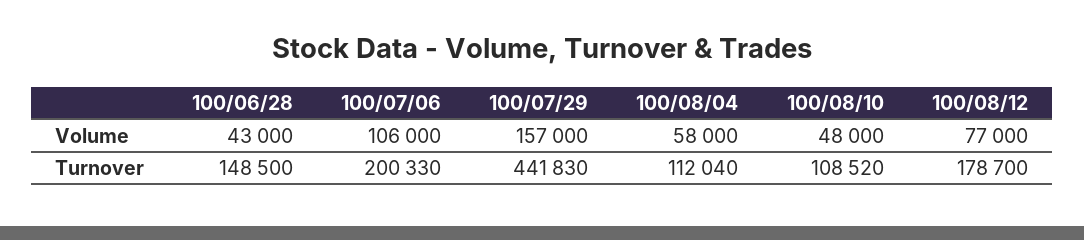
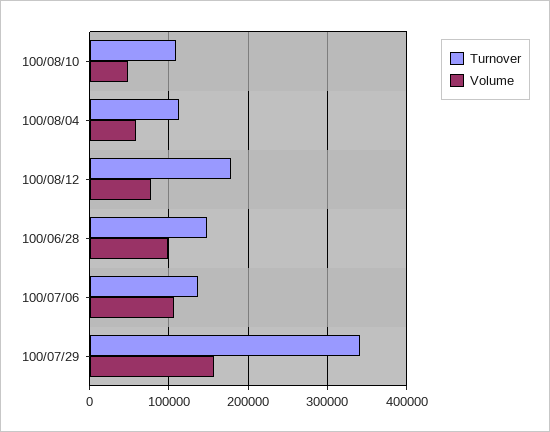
Volume, 100/06/28: 43000 -> 100000
Turnover, 100/07/06: 200330 -> 140000
Turnover, 100/07/29: 441830 -> 340000

